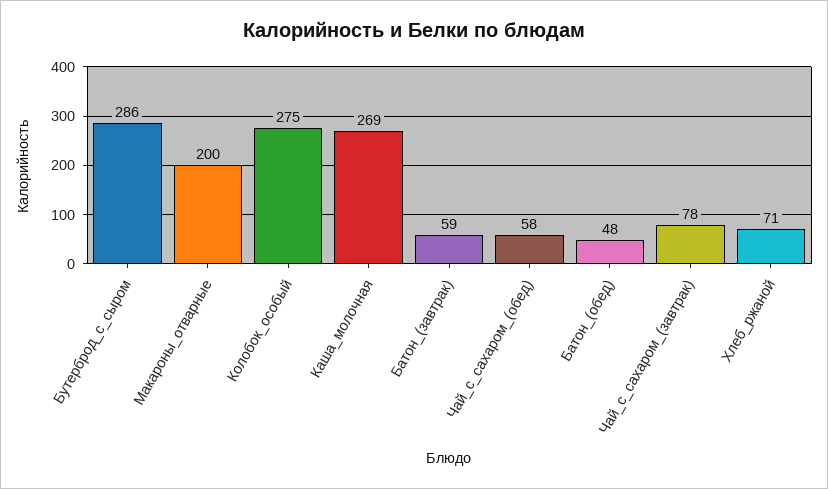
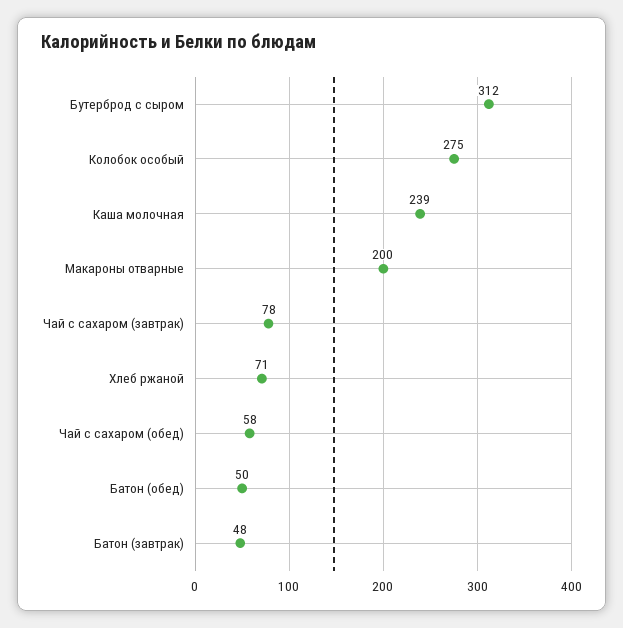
Бутерброд_с_сыром: 286 -> 312
Каша_молочная: 269 -> 239
Батон_(завтрак): 59 -> 48
Батон_(обед): 48 -> 50

